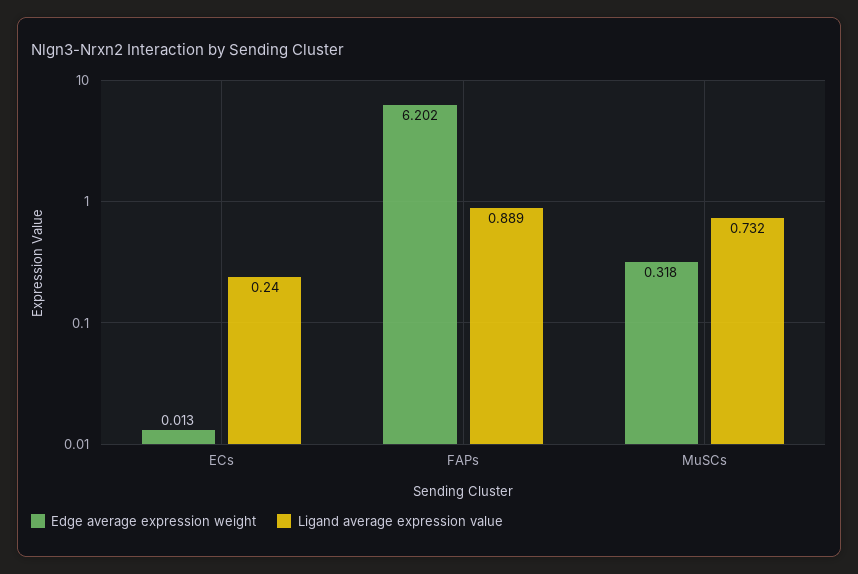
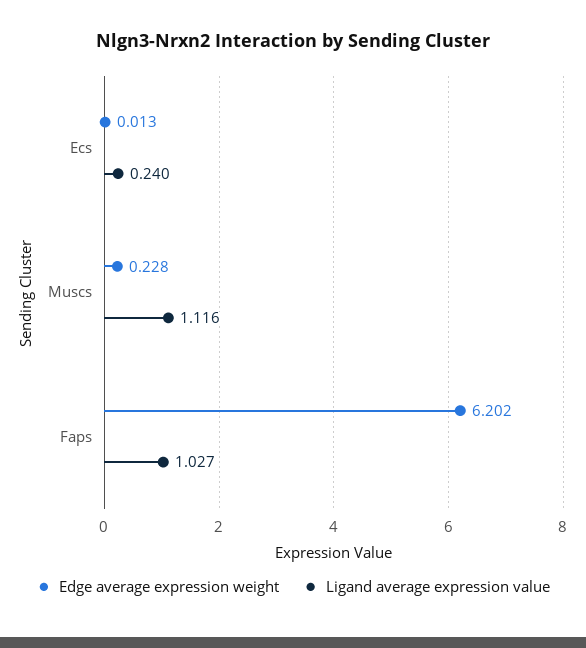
Ligand average expression value, FAPs: 0.889 -> 1.027
Edge average expression weight, MuSCs: 0.318 -> 0.228
Ligand average expression value, MuSCs: 0.732 -> 1.116

